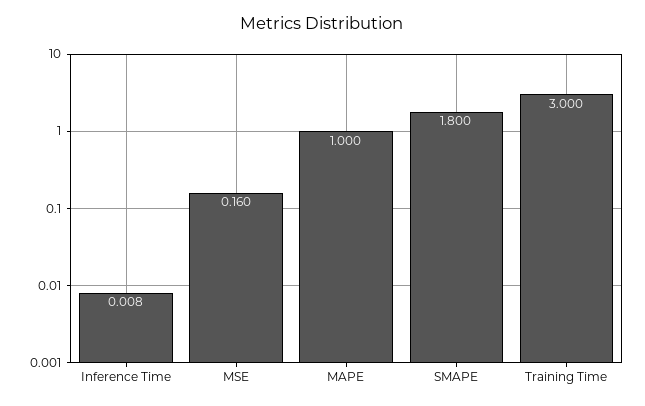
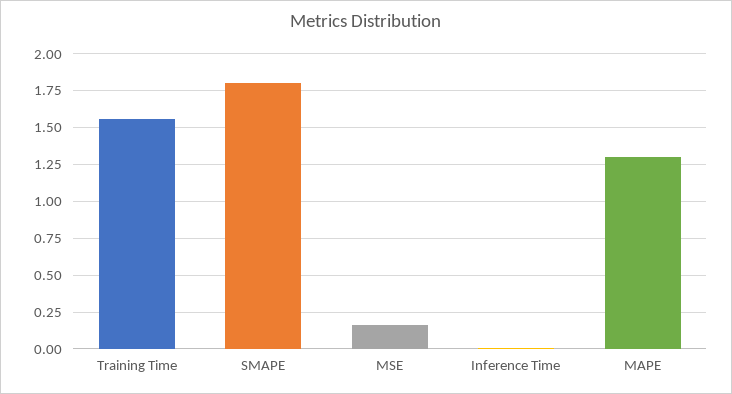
MAPE: 1 -> 1.3
Training Time: 3 -> 1.55

